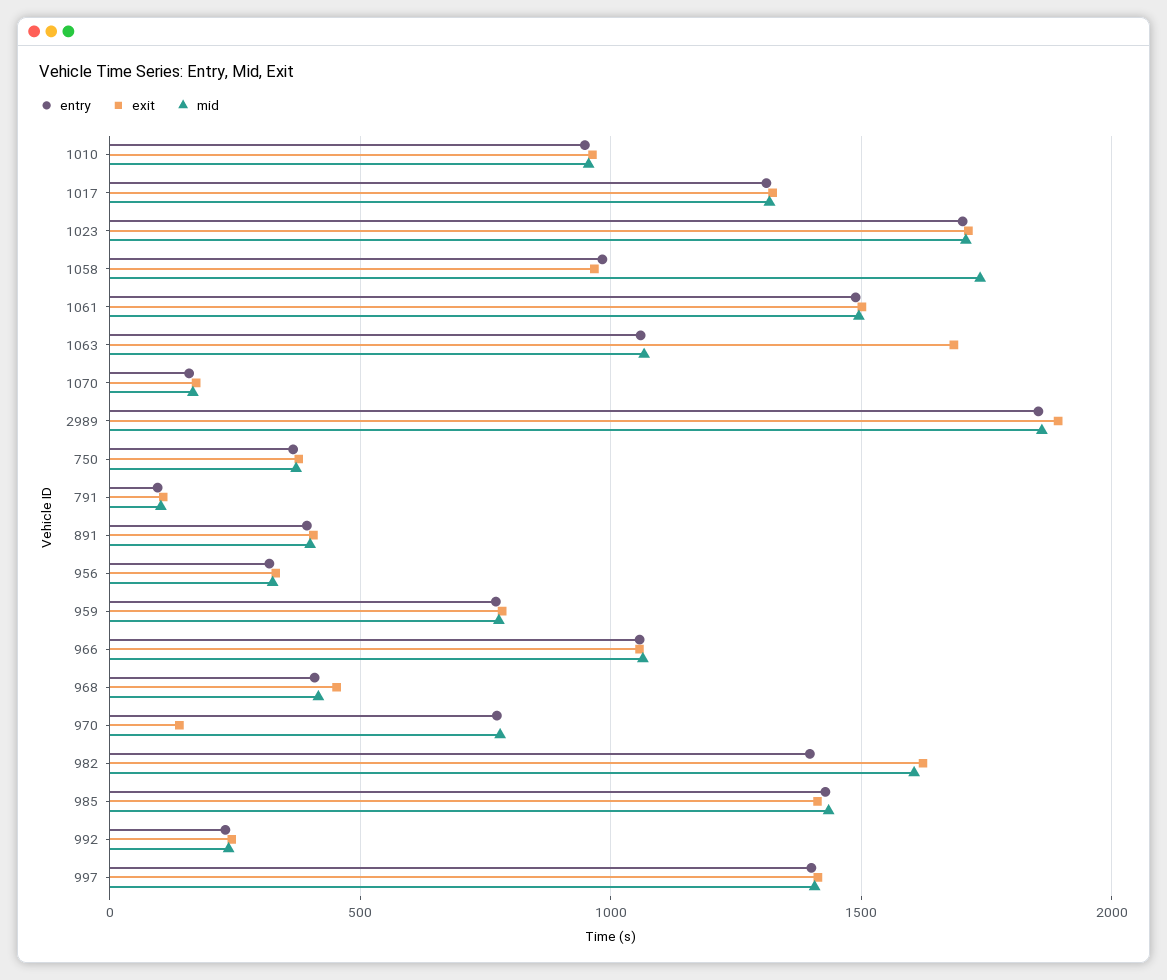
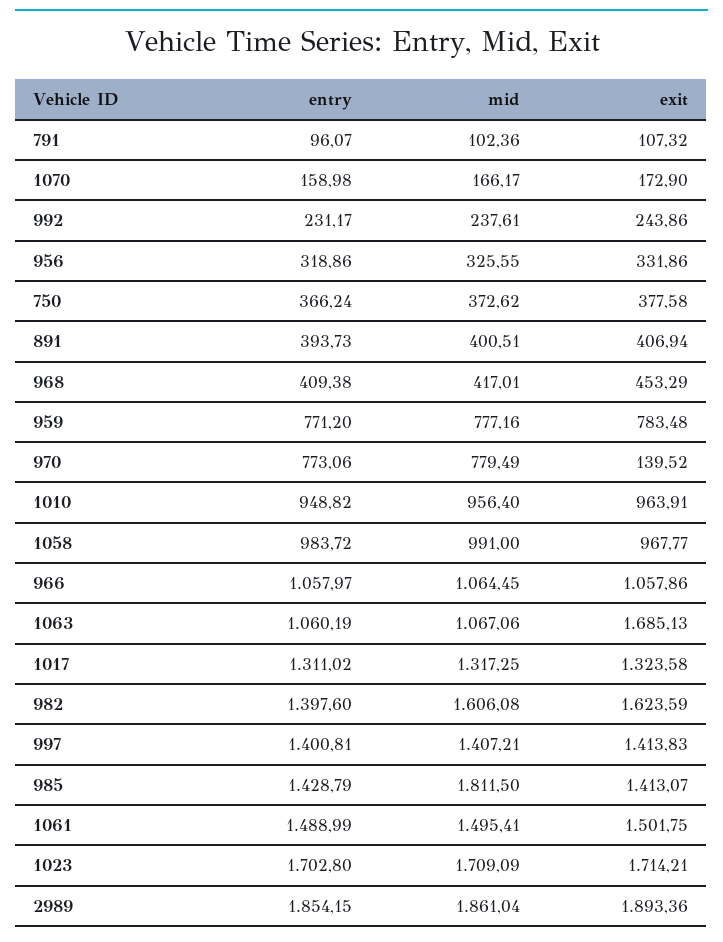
mid, 1058: 1750 -> 991
mid, 985: 1450 -> 1811.5

